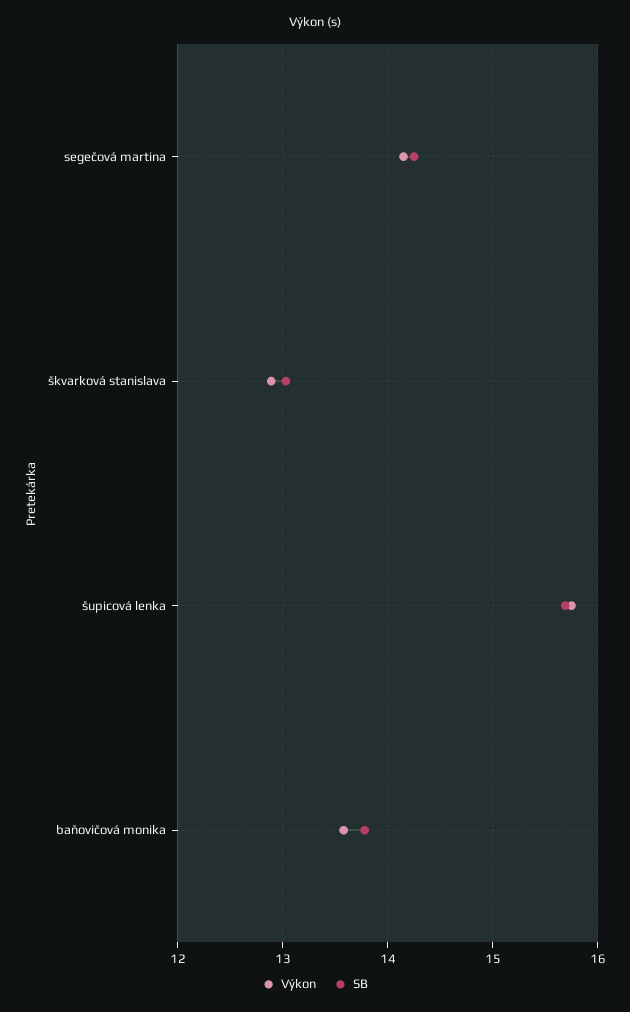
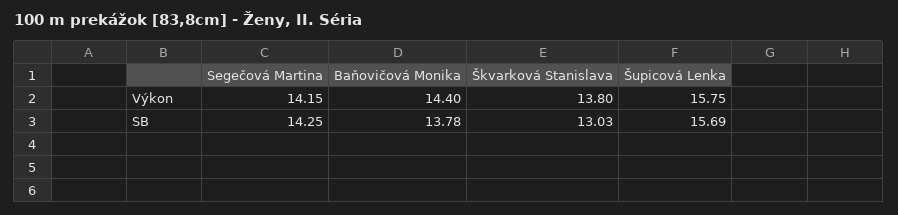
Výkon, škvarková stanislava: 12.9 -> 13.8
Výkon, baňovičová monika: 13.6 -> 14.4

